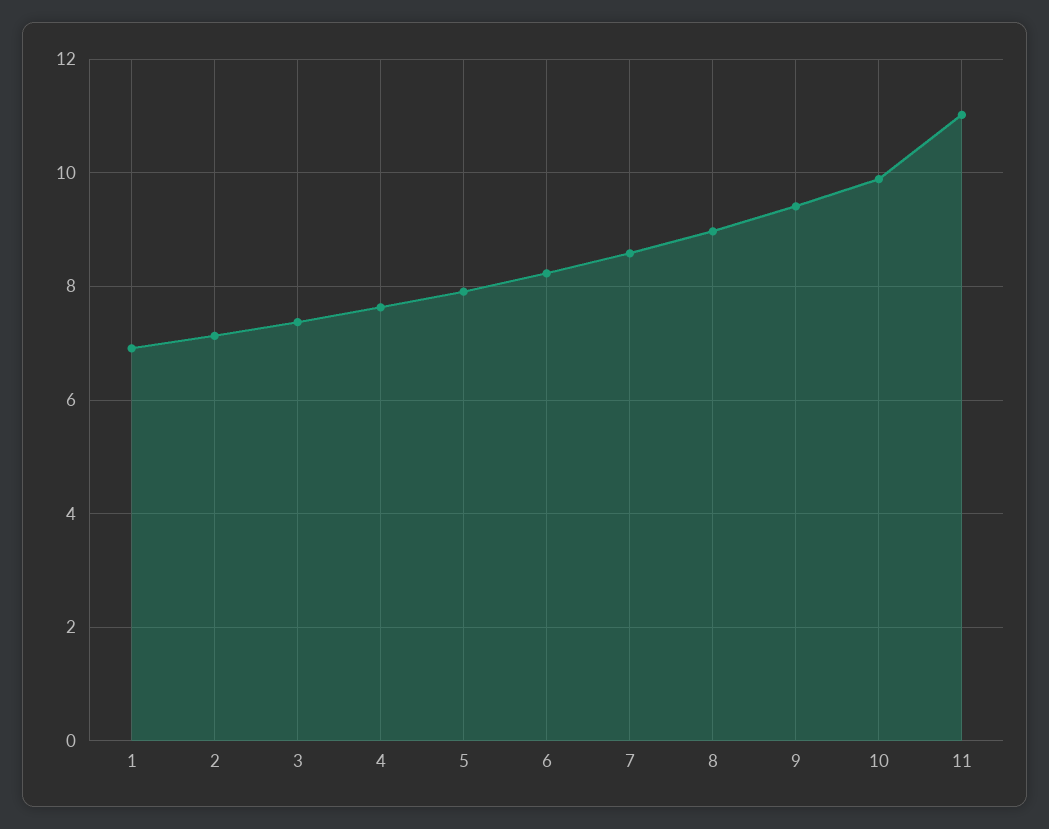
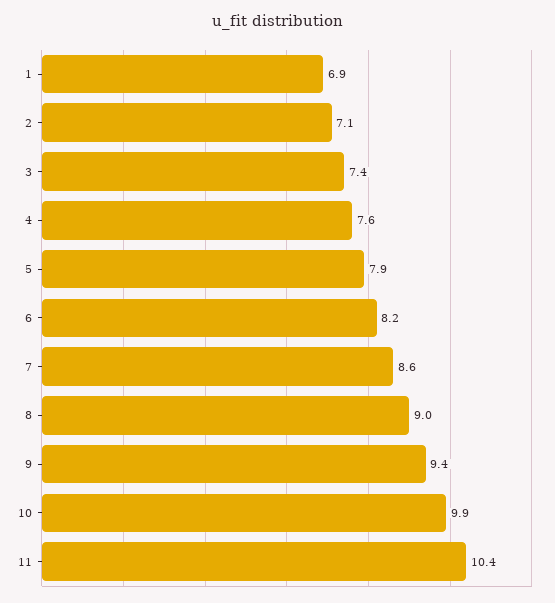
11: 11 -> 10.4

